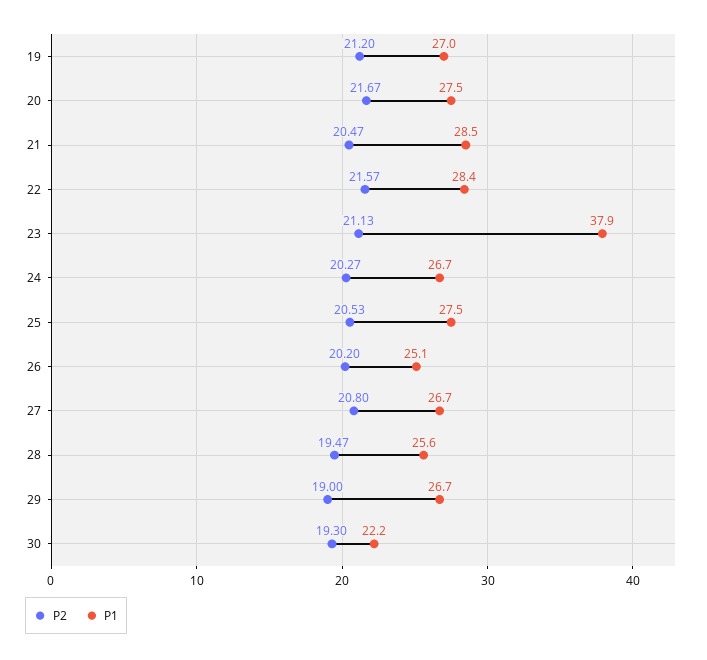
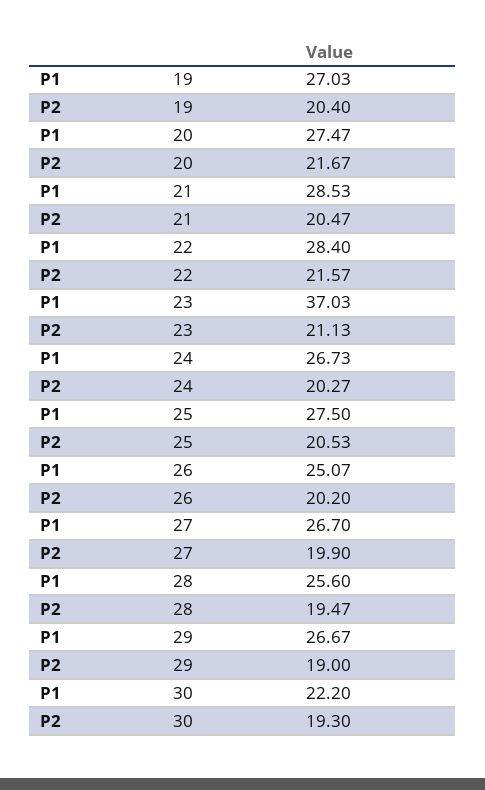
P2, 19: 21.2 -> 20.4
P1, 23: 37.9 -> 37.03
P2, 27: 20.8 -> 19.9

